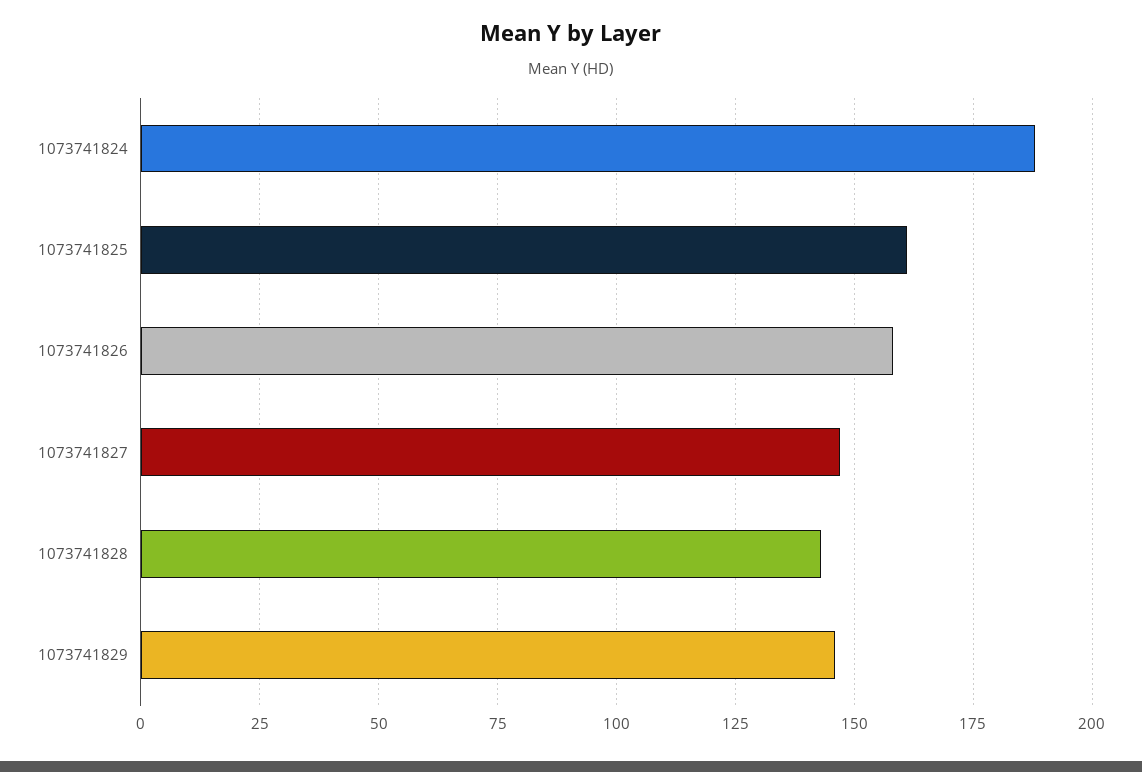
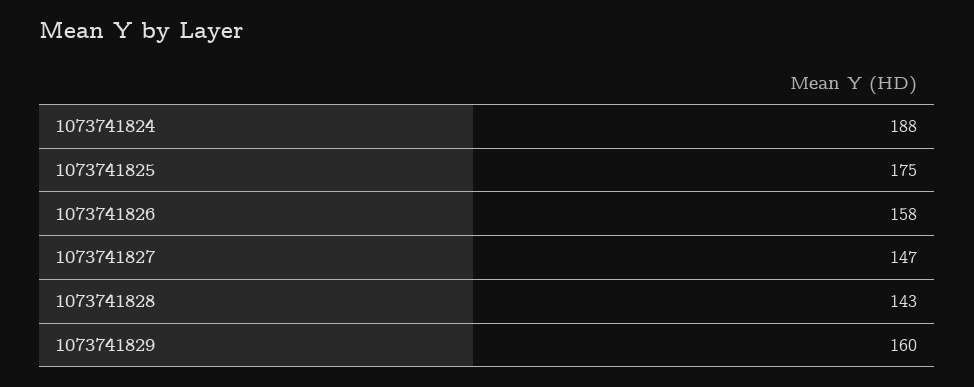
1073741825: 160 -> 175
1073741829: 145 -> 160

